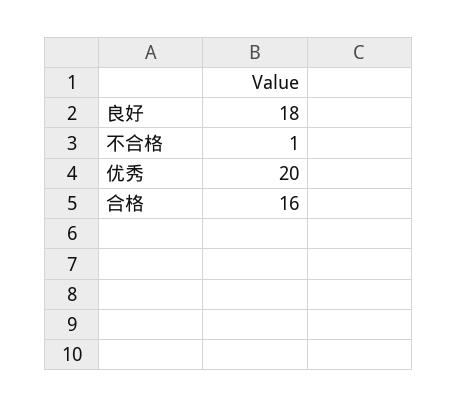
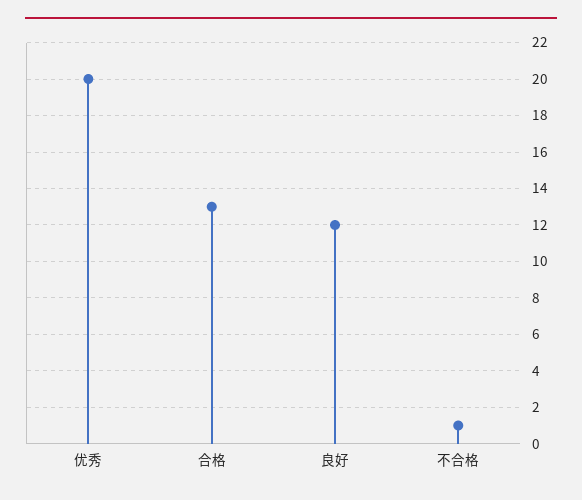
良好: 18 -> 12
合格: 16 -> 13

